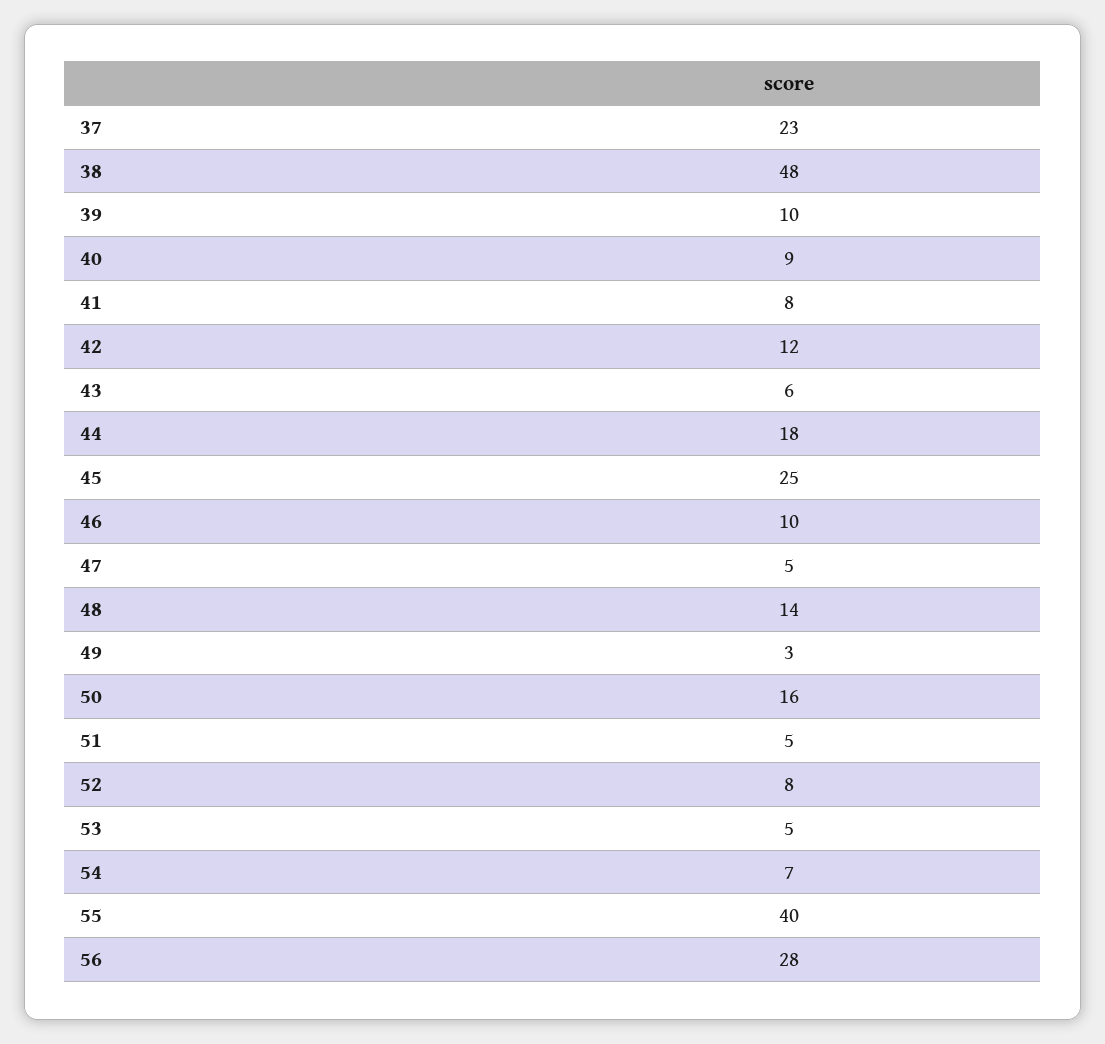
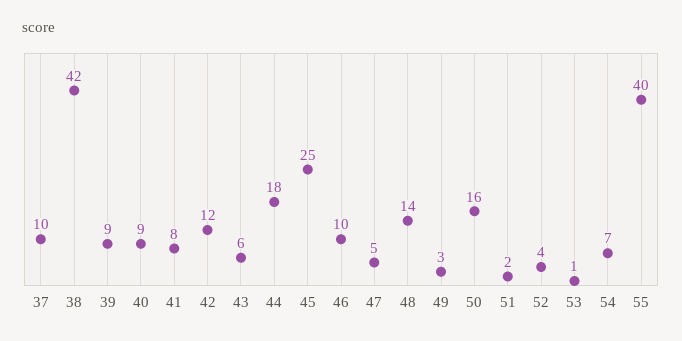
37: 23 -> 10
38: 48 -> 42
39: 10 -> 9
51: 5 -> 2
52: 8 -> 4
53: 5 -> 1
56: 28 -> none

